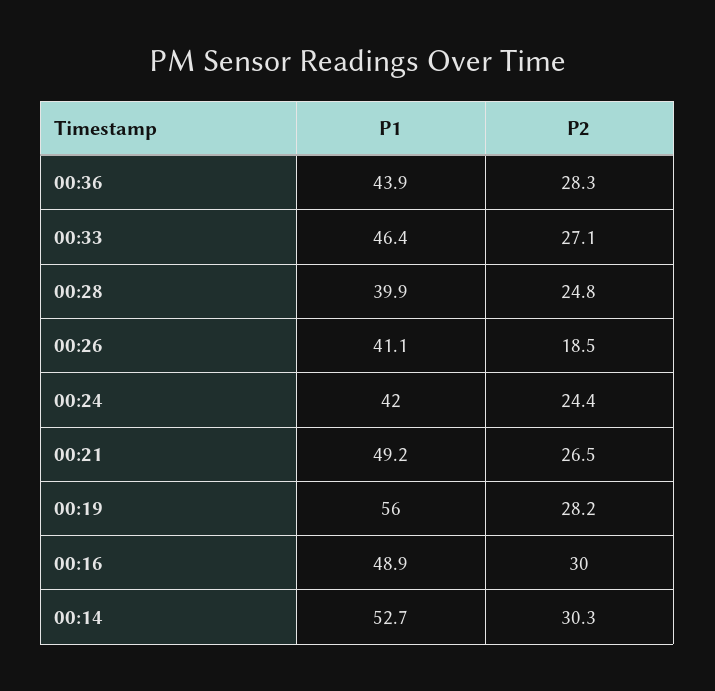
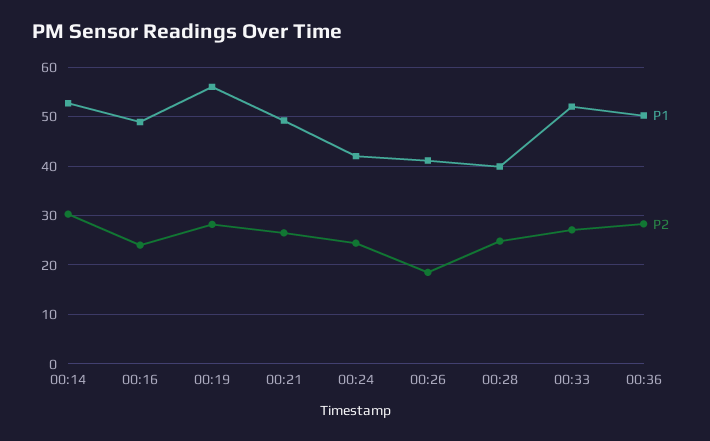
P1, 00:36: 43.9 -> 50
P1, 00:33: 46.4 -> 52
P2, 00:16: 30 -> 24

